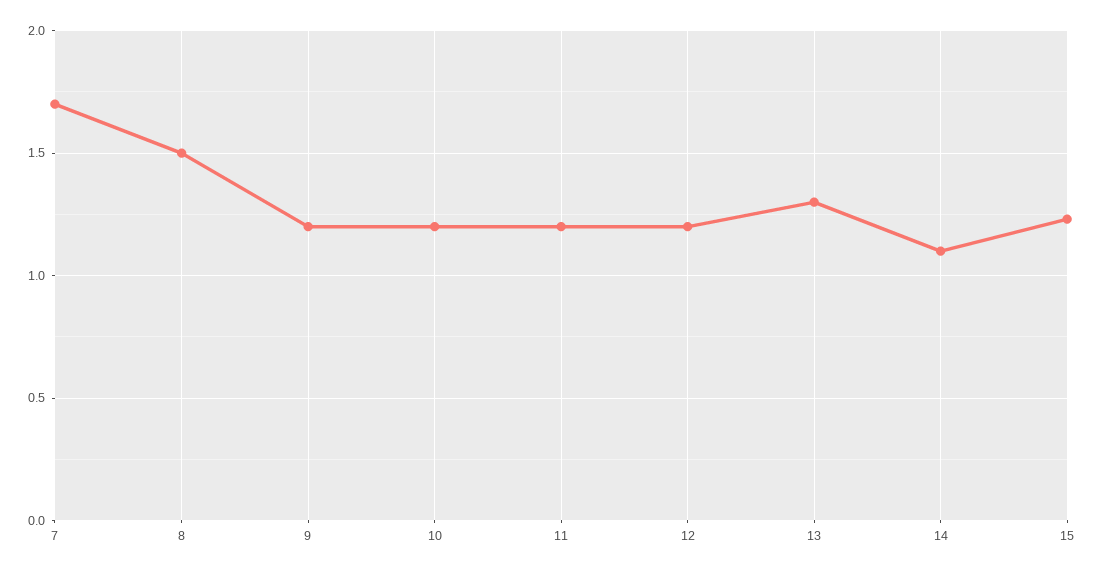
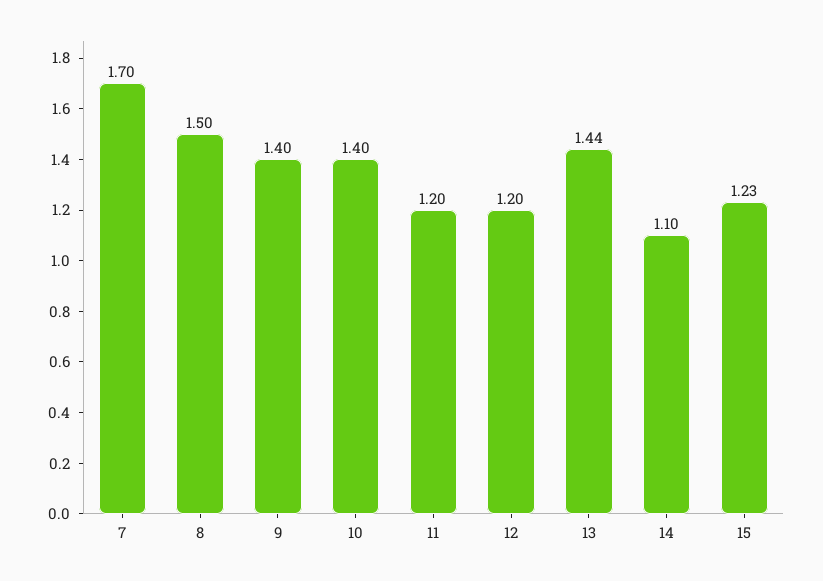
9: 1.2 -> 1.4
10: 1.2 -> 1.4
13: 1.3 -> 1.44

